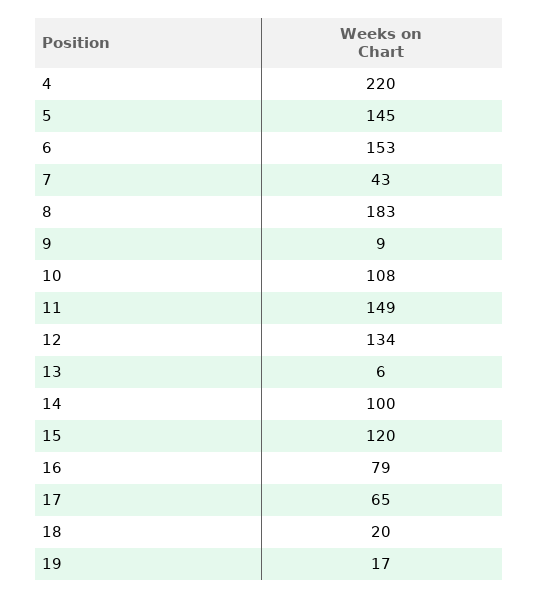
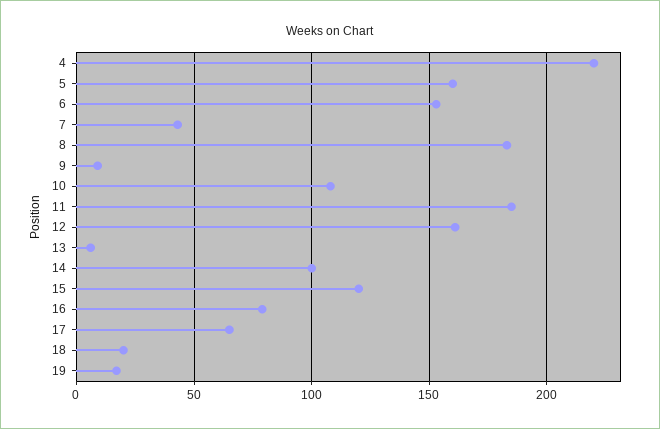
5: 145 -> 160
11: 149 -> 185
12: 134 -> 160

